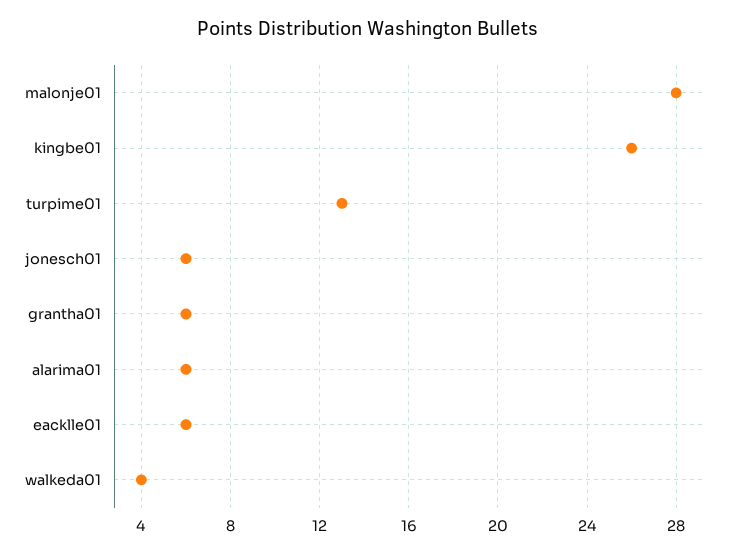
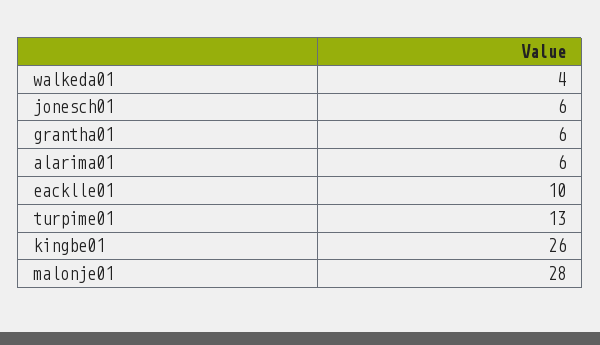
eacklle01: 6 -> 10

